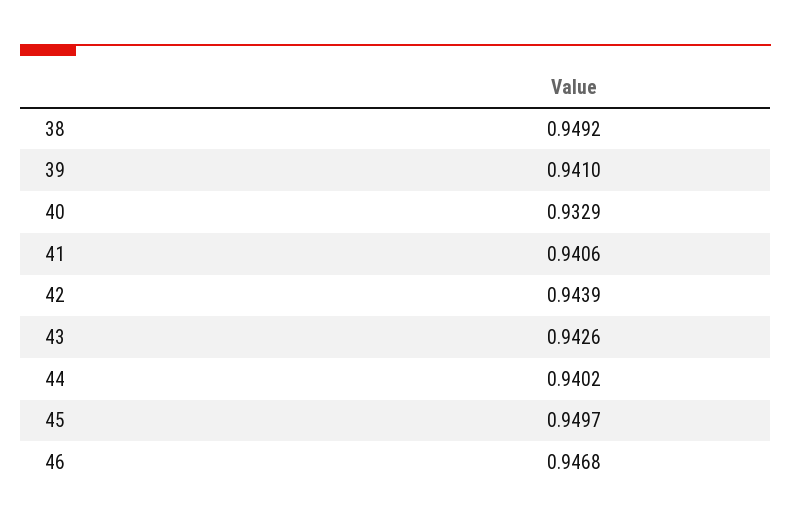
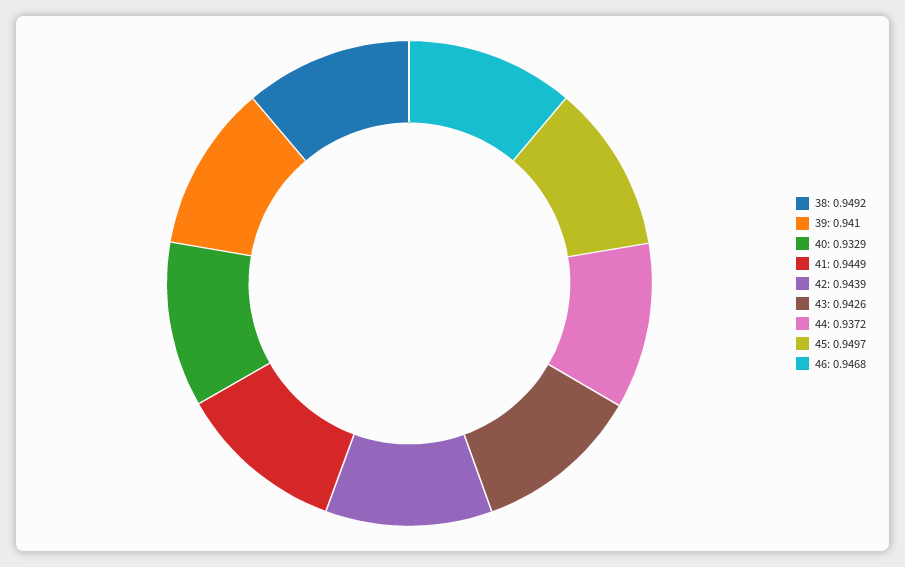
41: 0.9406 -> 0.9449
44: 0.9402 -> 0.9372

